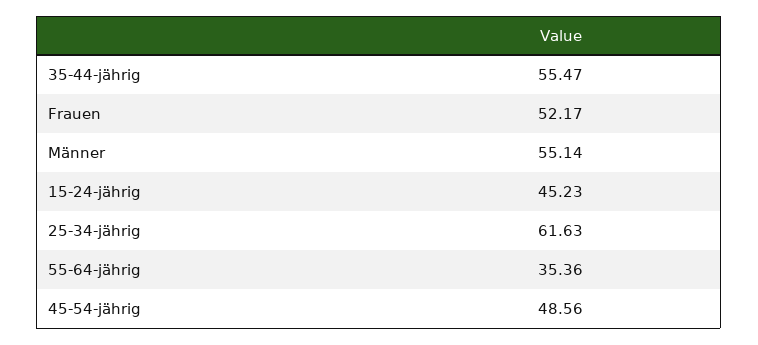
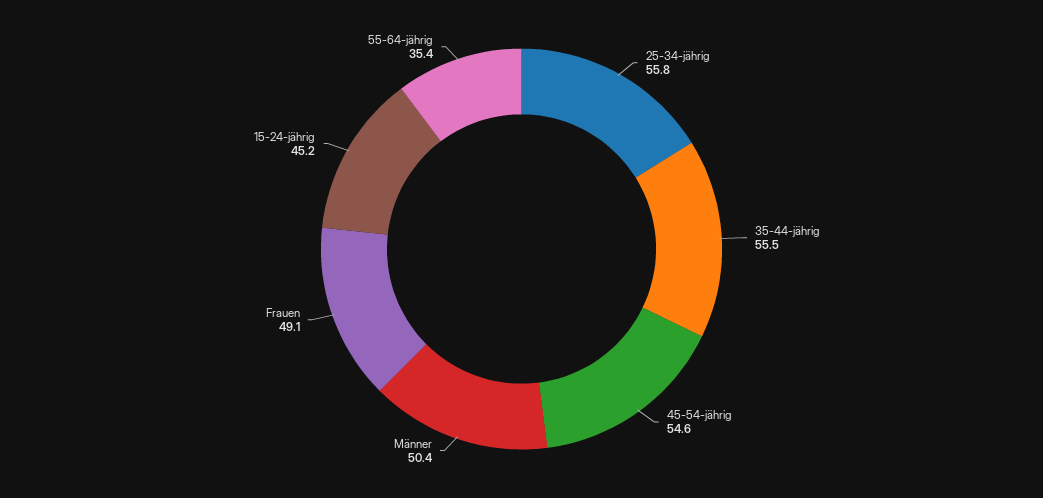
Frauen: 52.17 -> 49.1
Männer: 55.14 -> 50.4
25-34-jährig: 61.63 -> 55.8
45-54-jährig: 48.56 -> 54.6

